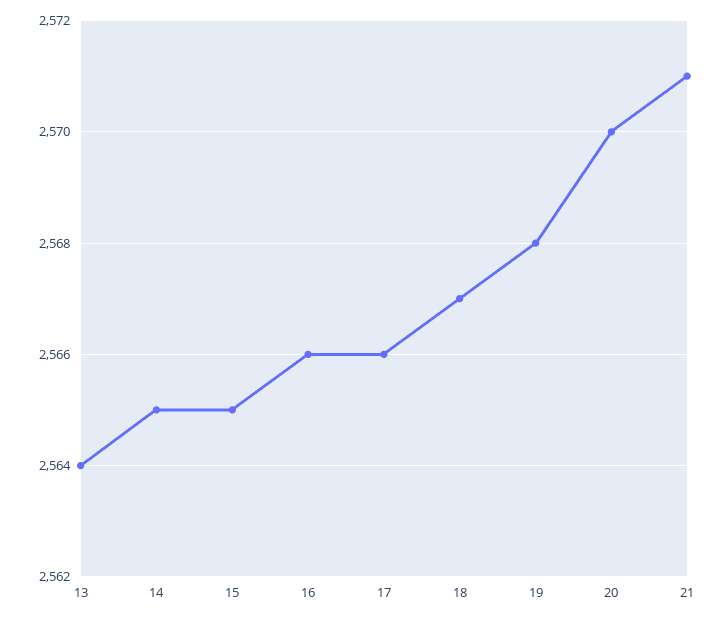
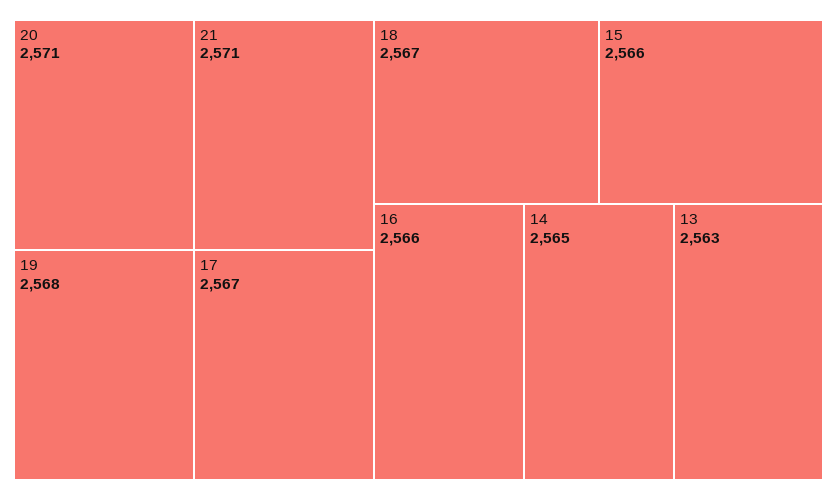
13: 2564 -> 2563
15: 2565 -> 2566
17: 2566 -> 2567
20: 2570 -> 2571

